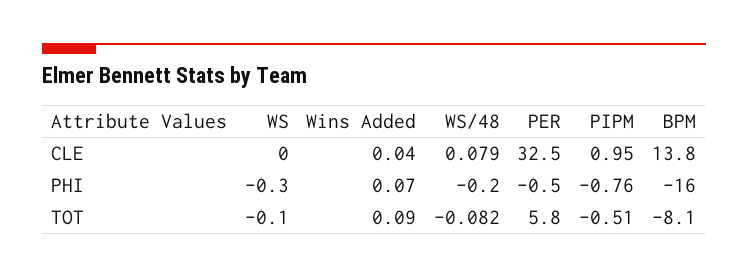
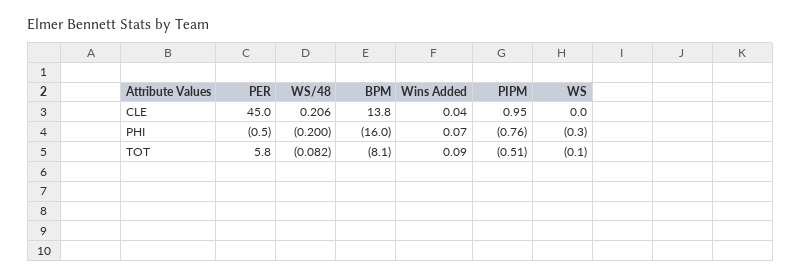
WS/48, CLE: 0.079 -> 0.206
PER, CLE: 32.5 -> 45

